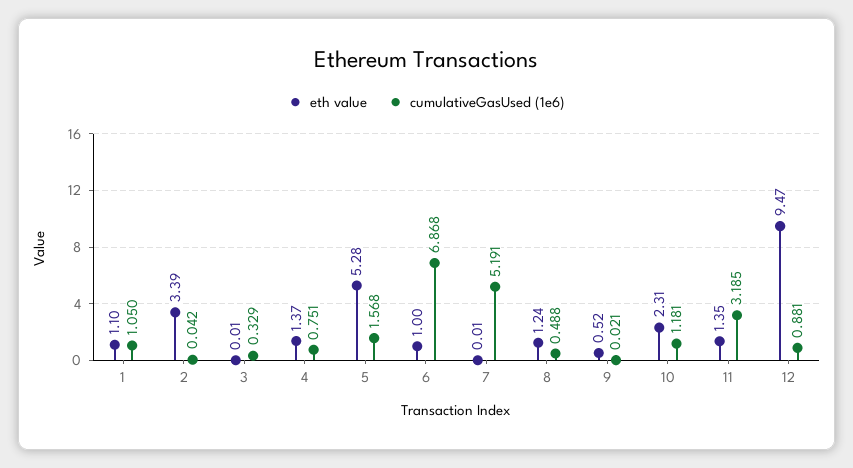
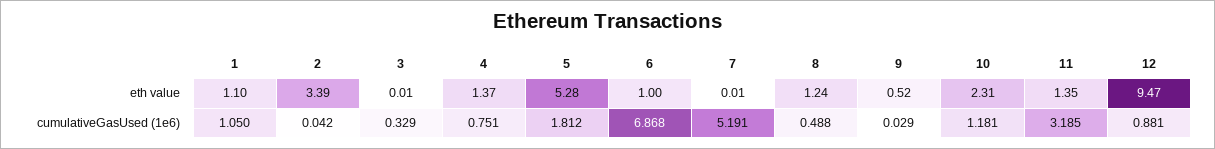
cumulativeGasUsed (1e6), 5: 1.568 -> 1.812
cumulativeGasUsed (1e6), 9: 0.021 -> 0.029

